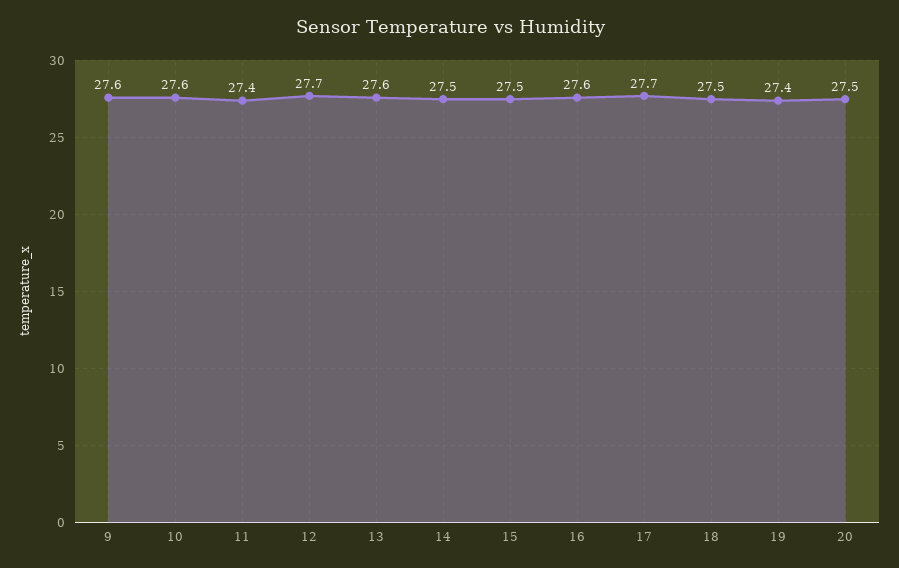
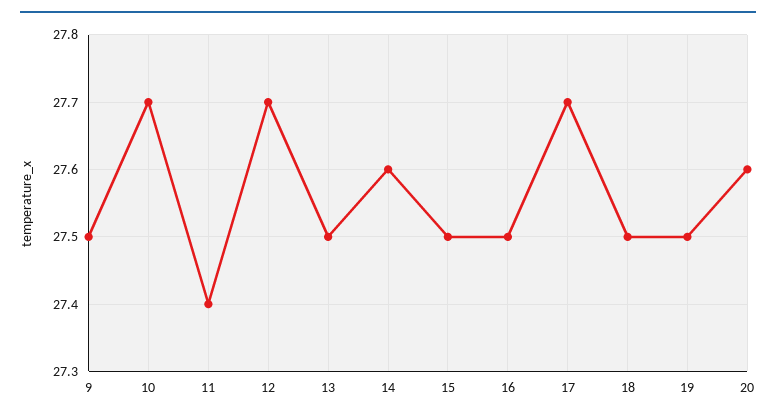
9: 27.6 -> 27.5
10: 27.6 -> 27.7
13: 27.6 -> 27.5
14: 27.5 -> 27.6
16: 27.6 -> 27.5
19: 27.4 -> 27.5
20: 27.5 -> 27.6

